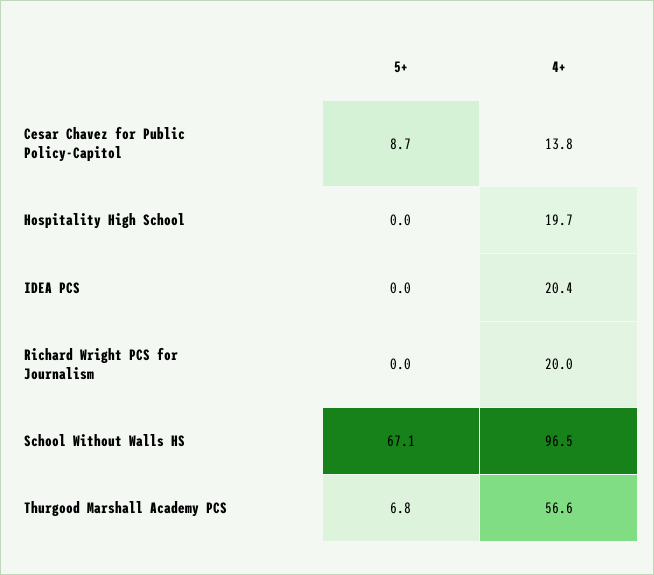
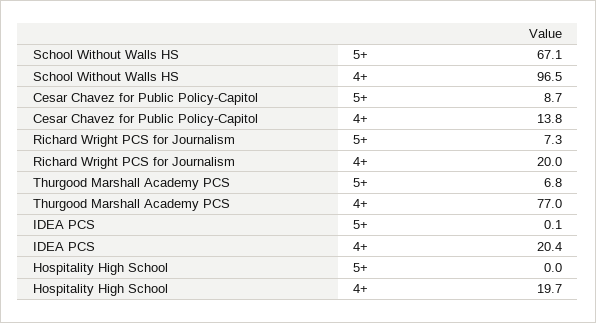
5+, IDEA PCS: 0 -> 0.1
5+, Richard Wright PCS for Journalism: 0 -> 7.3
4+, Thurgood Marshall Academy PCS: 56.6 -> 77

